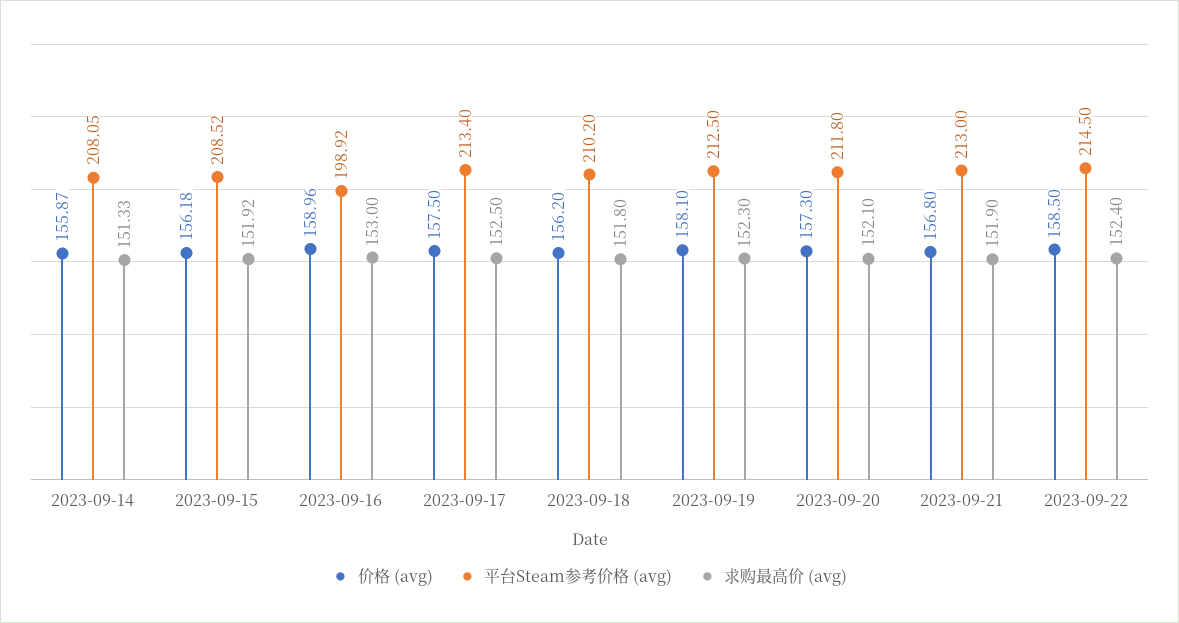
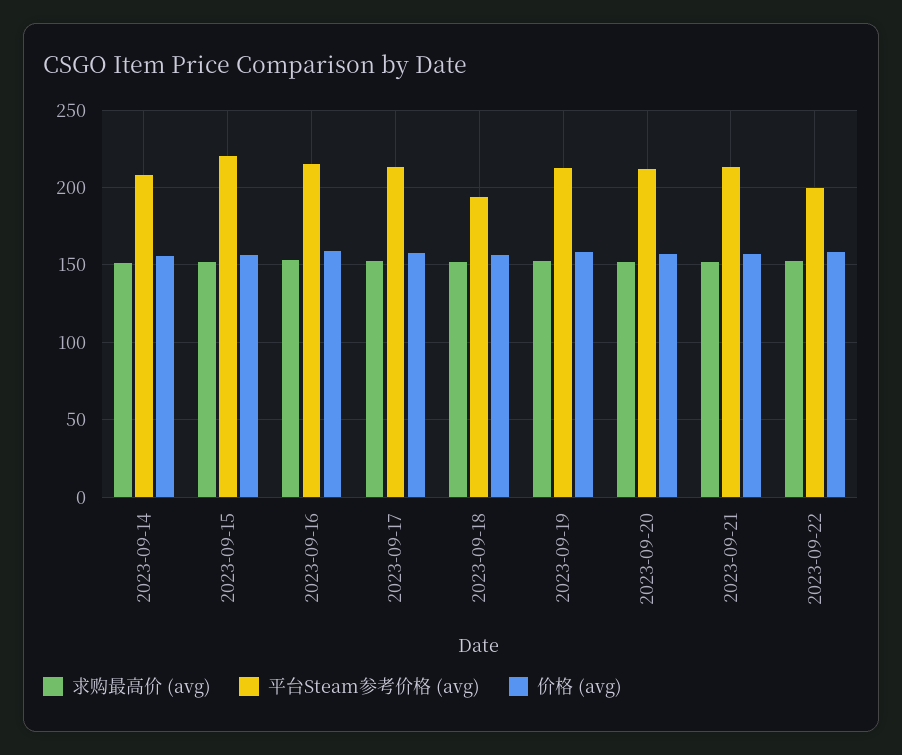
平台Steam参考价格 (avg), 2023-09-15: 208.52 -> 220
平台Steam参考价格 (avg), 2023-09-16: 198.92 -> 215
平台Steam参考价格 (avg), 2023-09-18: 210.2 -> 195
平台Steam参考价格 (avg), 2023-09-22: 214.5 -> 200

